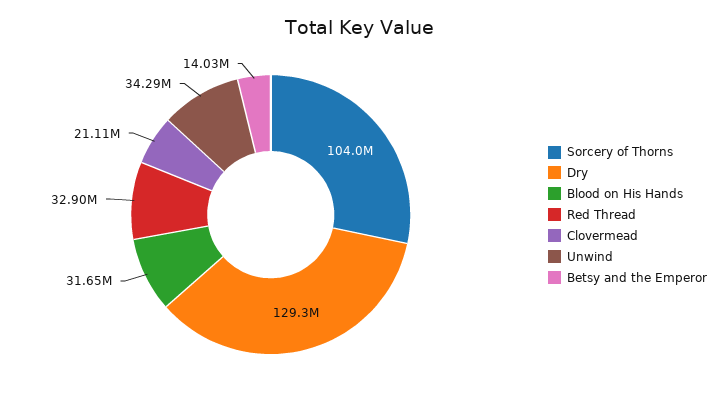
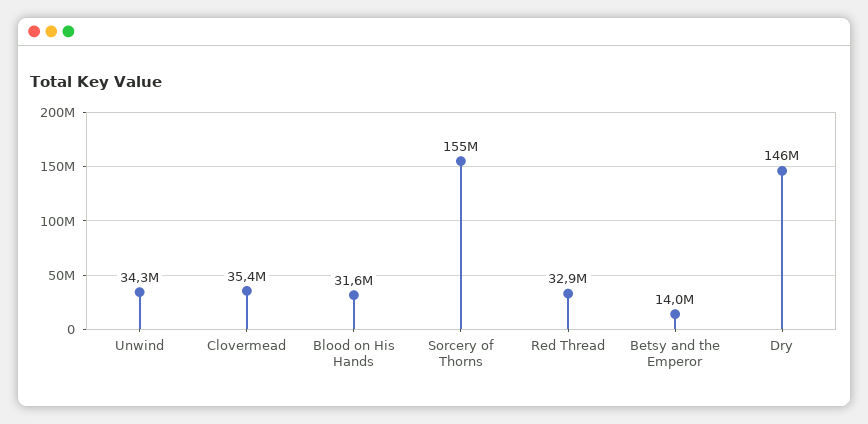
Sorcery of Thorns: 104000000 -> 155000000
Dry: 129300000 -> 146000000
Clovermead: 21110000 -> 35400000

